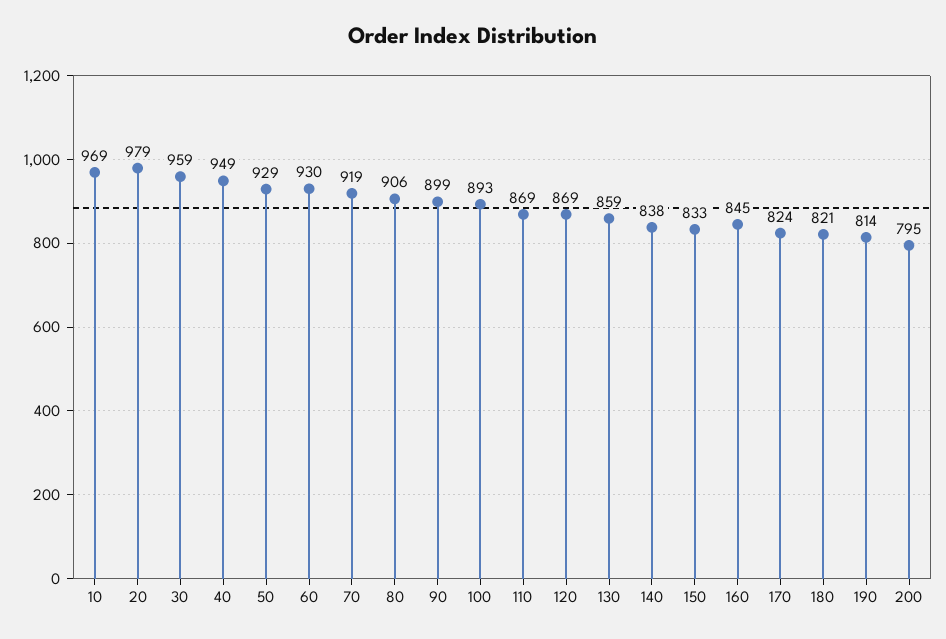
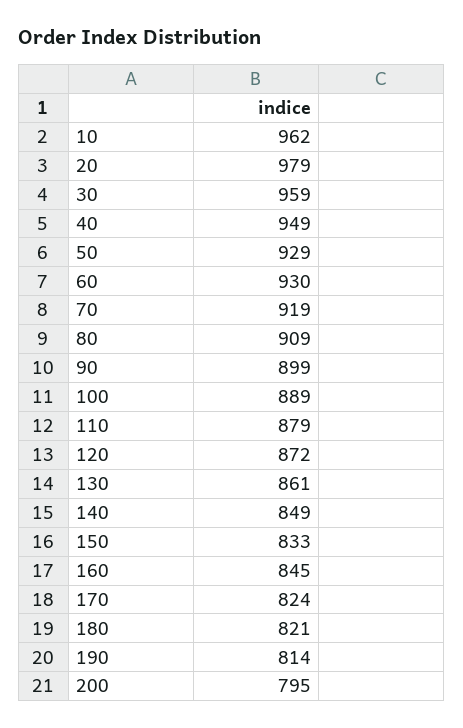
10: 969 -> 962
80: 906 -> 909
100: 893 -> 889
110: 869 -> 879
120: 869 -> 872
130: 859 -> 861
140: 838 -> 849

